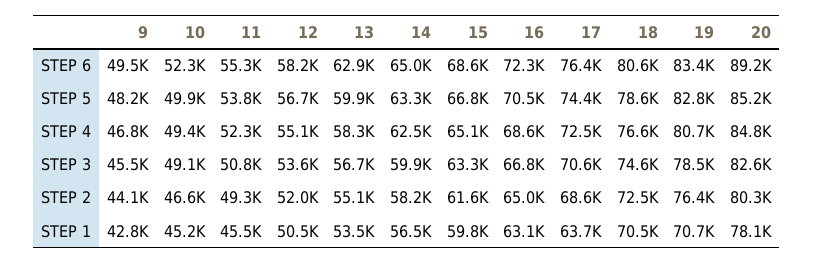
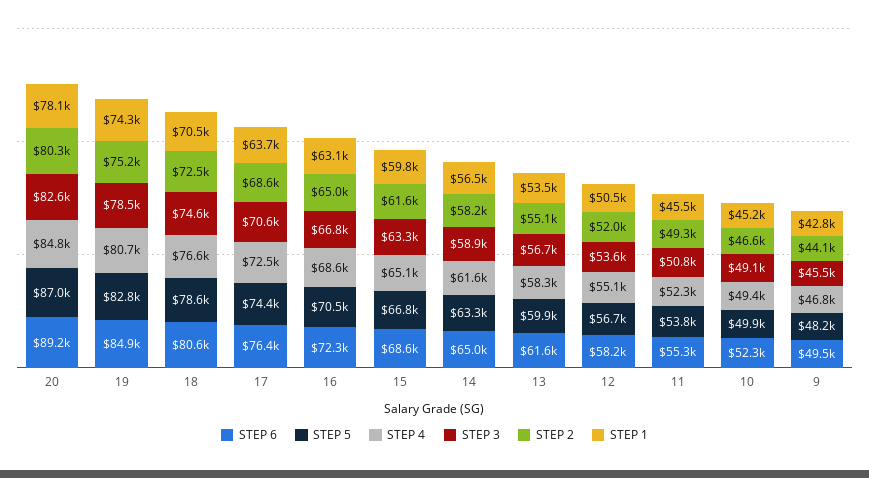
STEP 6, 13: 62900 -> 61600
STEP 6, 19: 83400 -> 84900
STEP 5, 20: 85200 -> 87000
STEP 4, 14: 62500 -> 61600
STEP 3, 14: 59900 -> 58900
STEP 2, 19: 76400 -> 75200
STEP 1, 19: 70700 -> 74300

